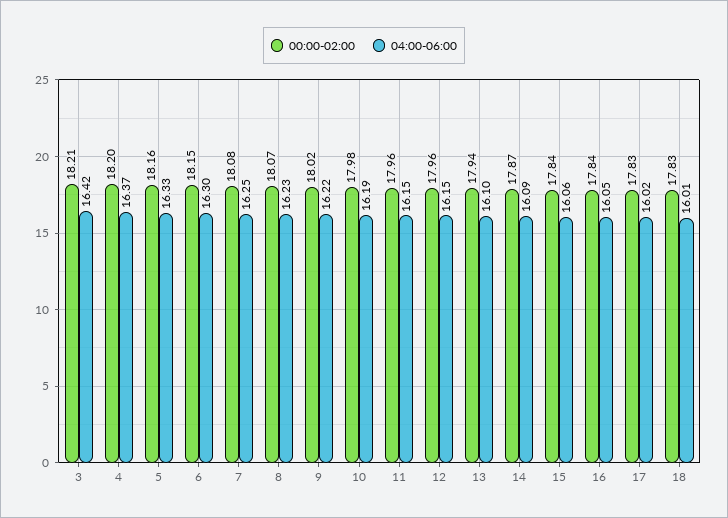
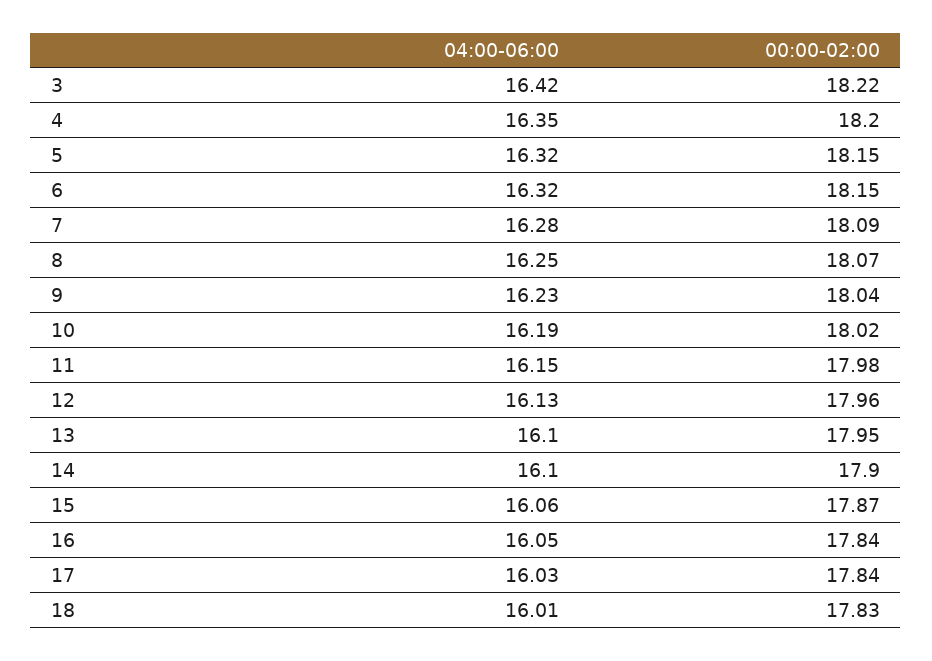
00:00-02:00, 3: 18.21 -> 18.22
04:00-06:00, 4: 16.37 -> 16.35
00:00-02:00, 5: 18.16 -> 18.15
04:00-06:00, 5: 16.33 -> 16.32
04:00-06:00, 6: 16.3 -> 16.32
00:00-02:00, 7: 18.08 -> 18.09
04:00-06:00, 7: 16.25 -> 16.28
04:00-06:00, 8: 16.23 -> 16.25
00:00-02:00, 9: 18.02 -> 18.04
04:00-06:00, 9: 16.22 -> 16.23
00:00-02:00, 10: 17.98 -> 18.02
00:00-02:00, 11: 17.96 -> 17.98
04:00-06:00, 12: 16.15 -> 16.13
00:00-02:00, 13: 17.94 -> 17.95
00:00-02:00, 14: 17.87 -> 17.9
04:00-06:00, 14: 16.09 -> 16.1
00:00-02:00, 15: 17.84 -> 17.87
00:00-02:00, 17: 17.83 -> 17.84
04:00-06:00, 17: 16.02 -> 16.03

